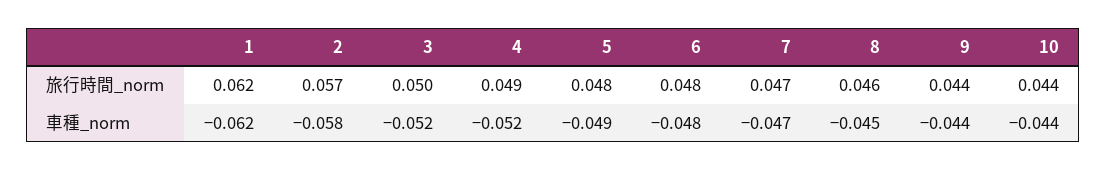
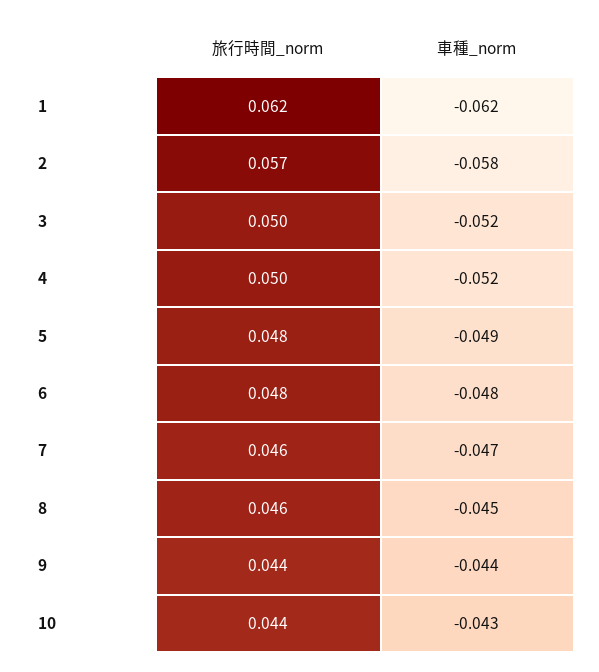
4, 旅行時間_norm: 0.049 -> 0.05
7, 旅行時間_norm: 0.047 -> 0.046
10, 車種_norm: -0.044 -> -0.043

